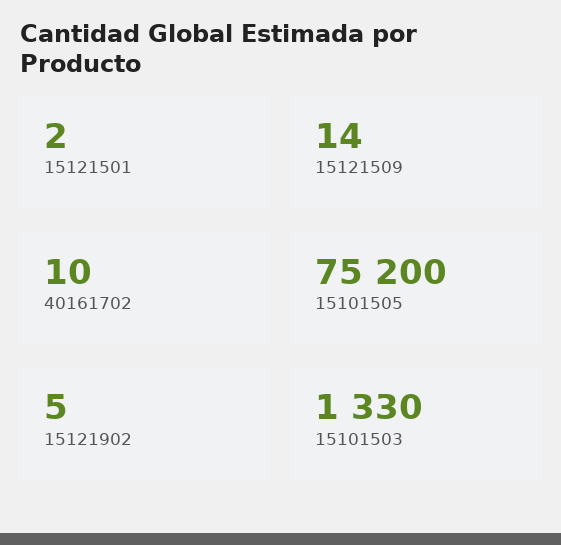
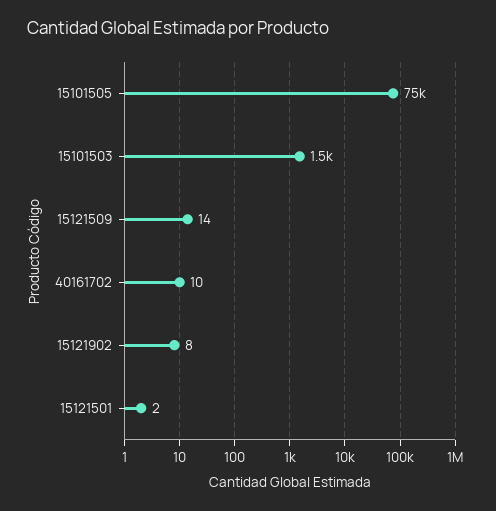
15101505: 75200 -> 75000
15121902: 5 -> 8
15101503: 1330 -> 1500

